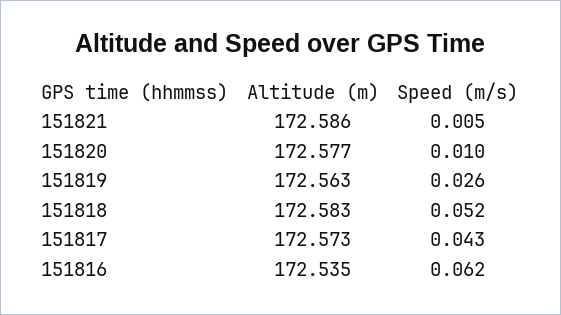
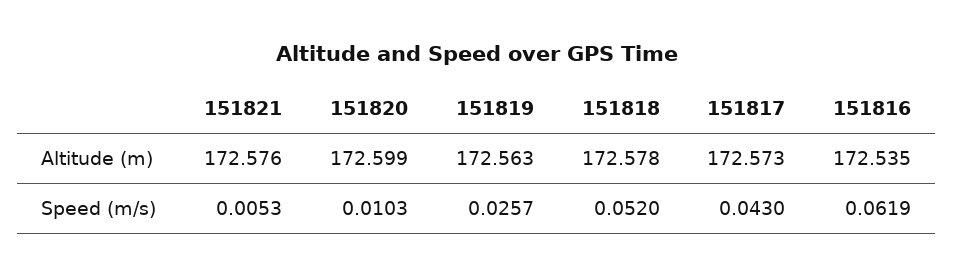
Altitude (m), 151821: 172.586 -> 172.576
Altitude (m), 151820: 172.577 -> 172.599
Altitude (m), 151818: 172.583 -> 172.578

